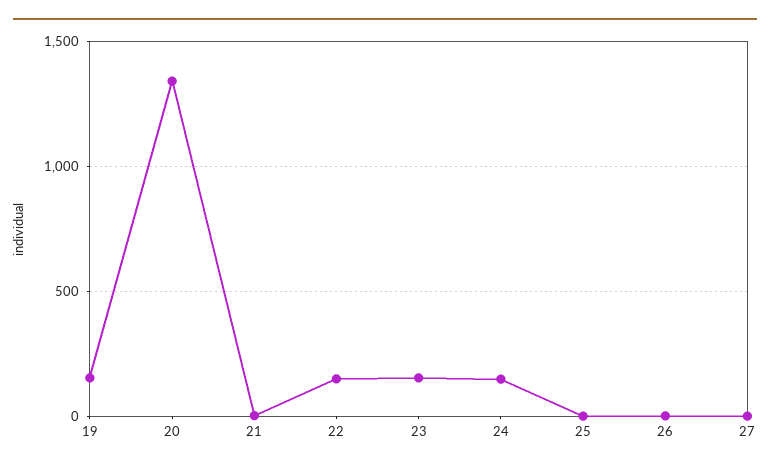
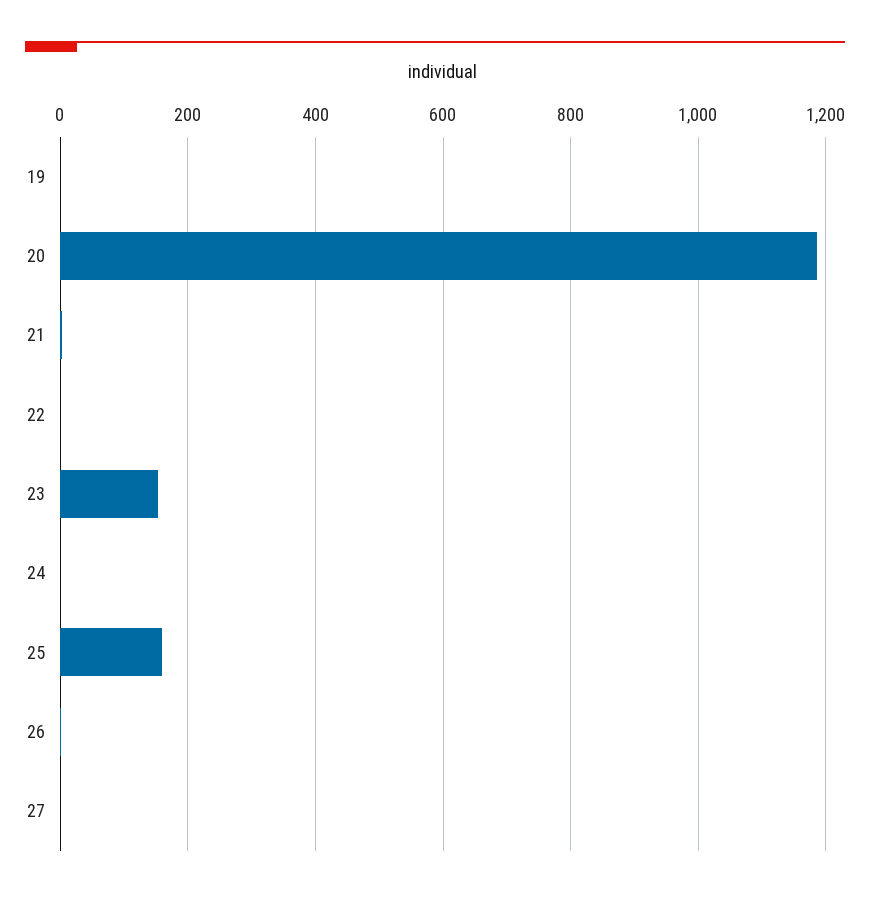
19: 150 -> 0
20: 1350 -> 1180
22: 150 -> 0
24: 150 -> 0
25: 0 -> 160

